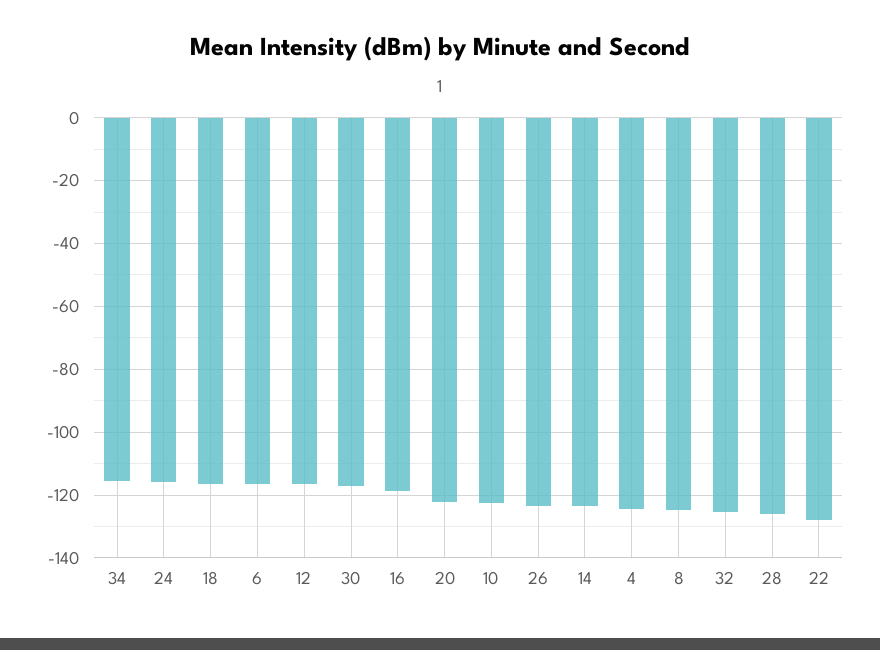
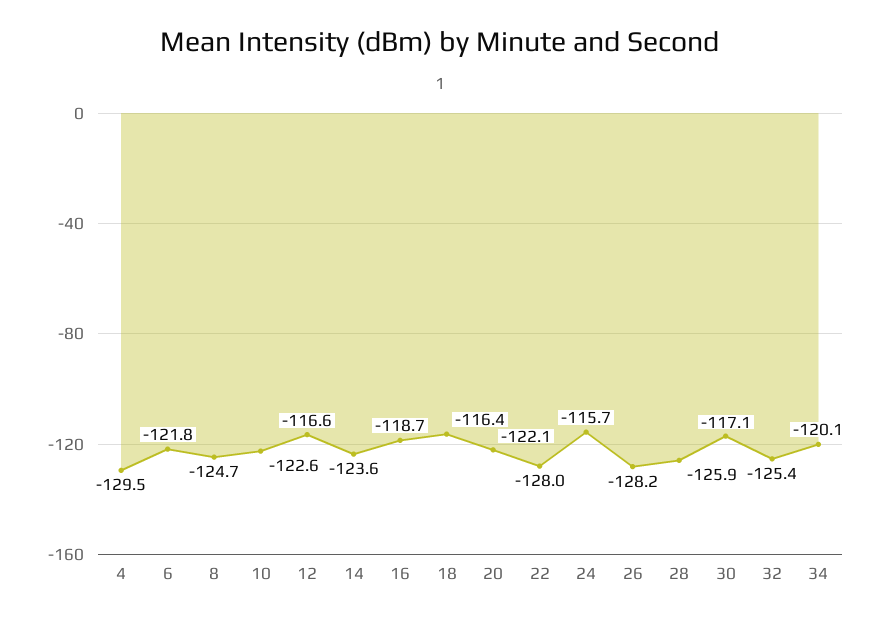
34: -116 -> -120.1
6: -116 -> -121.8
26: -124 -> -128.2
4: -124 -> -129.5

